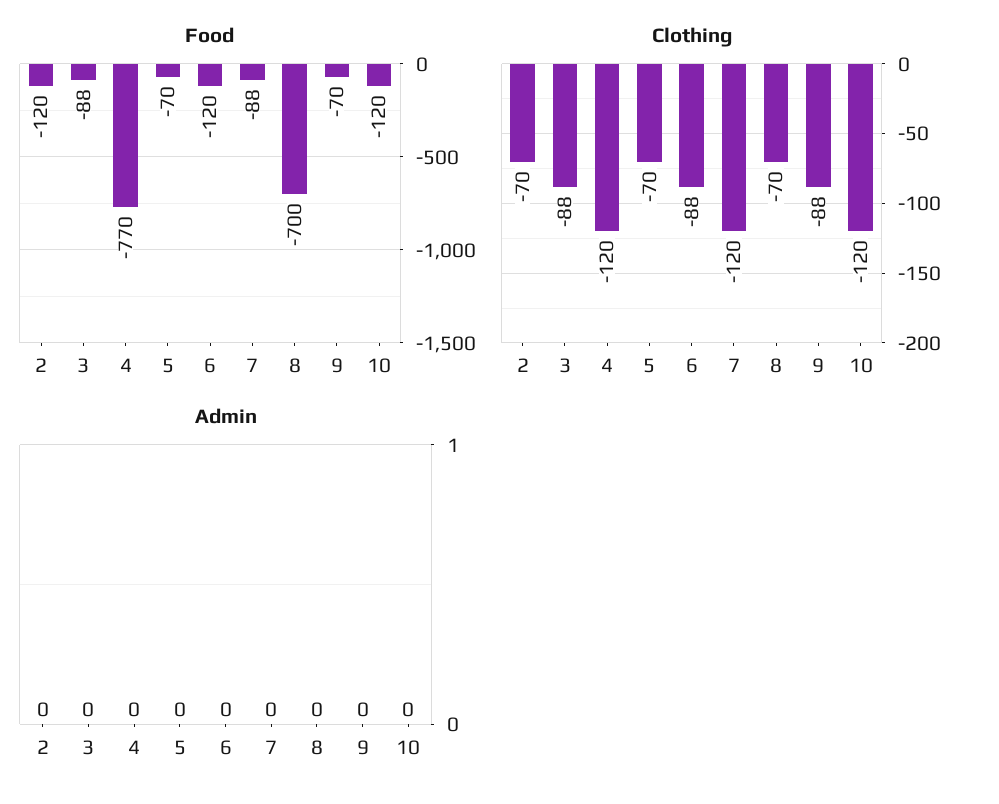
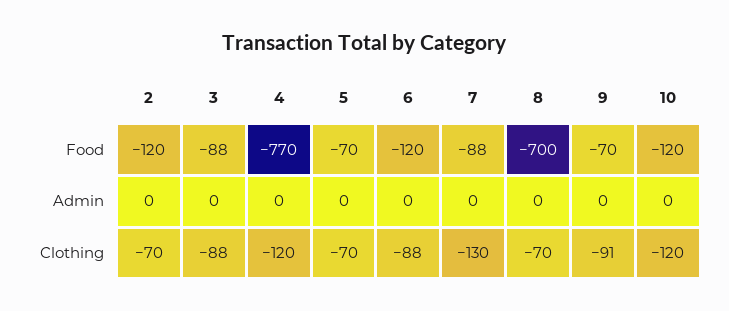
Clothing, 7: -120 -> -130
Clothing, 9: -88 -> -91

